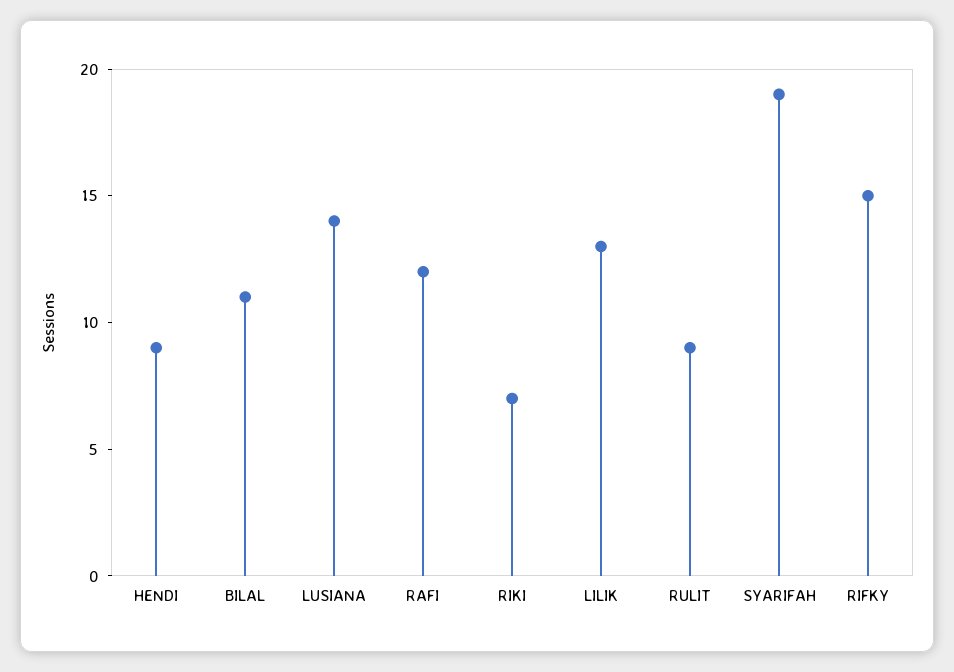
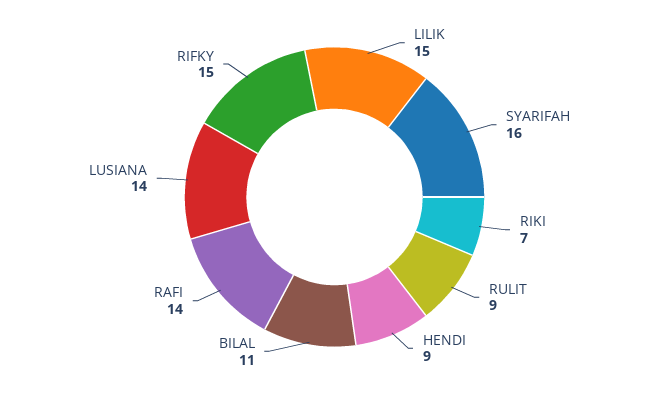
RAFI: 12 -> 14
LILIK: 13 -> 15
SYARIFAH: 19 -> 16

